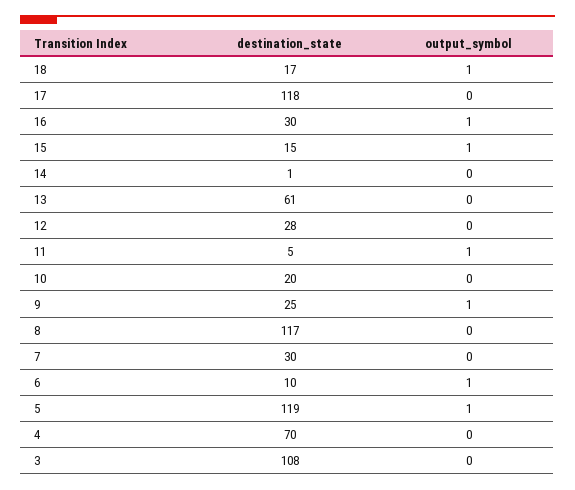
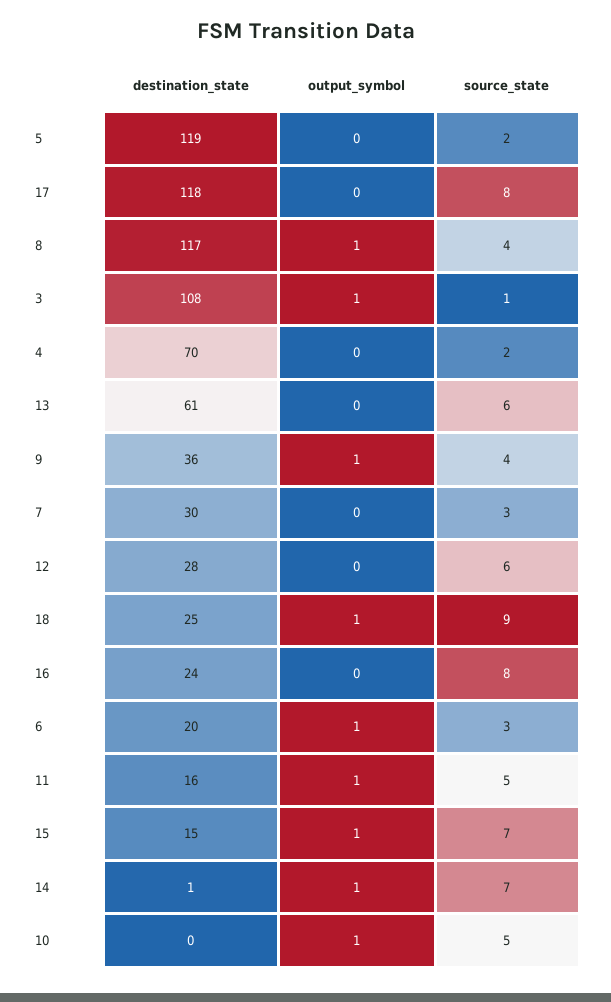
destination_state, 18: 17 -> 25
destination_state, 16: 30 -> 24
output_symbol, 16: 1 -> 0
output_symbol, 14: 0 -> 1
destination_state, 11: 5 -> 16
destination_state, 10: 20 -> 0
output_symbol, 10: 0 -> 1
destination_state, 9: 25 -> 36
output_symbol, 8: 0 -> 1
destination_state, 6: 10 -> 20
output_symbol, 5: 1 -> 0
output_symbol, 3: 0 -> 1
source_state, 5: none -> 2
source_state, 17: none -> 8
source_state, 8: none -> 4
source_state, 3: none -> 1
source_state, 4: none -> 2
source_state, 13: none -> 6
source_state, 9: none -> 4
source_state, 7: none -> 3
source_state, 12: none -> 6
source_state, 18: none -> 9
source_state, 16: none -> 8
source_state, 6: none -> 3
source_state, 11: none -> 5
source_state, 15: none -> 7
source_state, 14: none -> 7
source_state, 10: none -> 5

